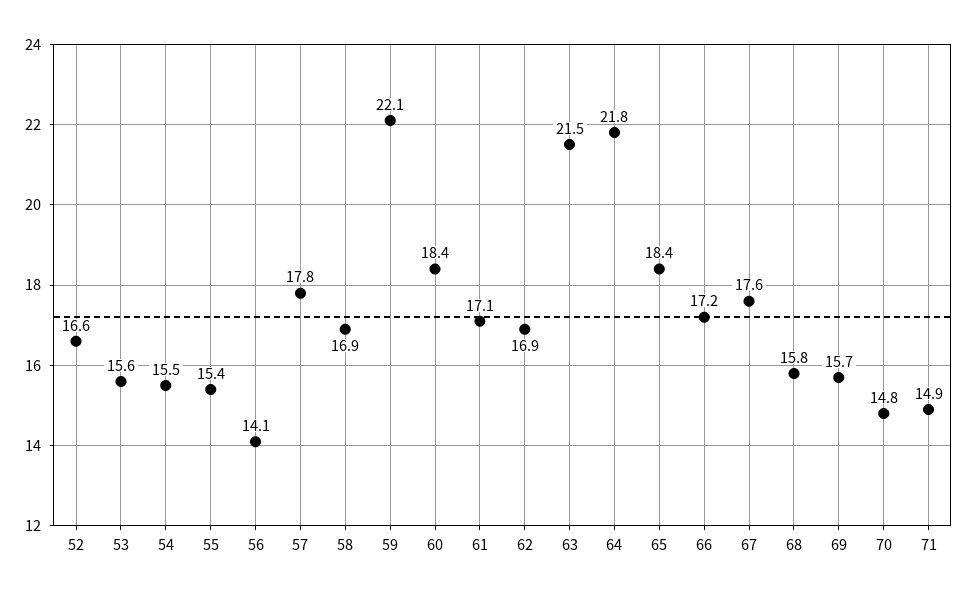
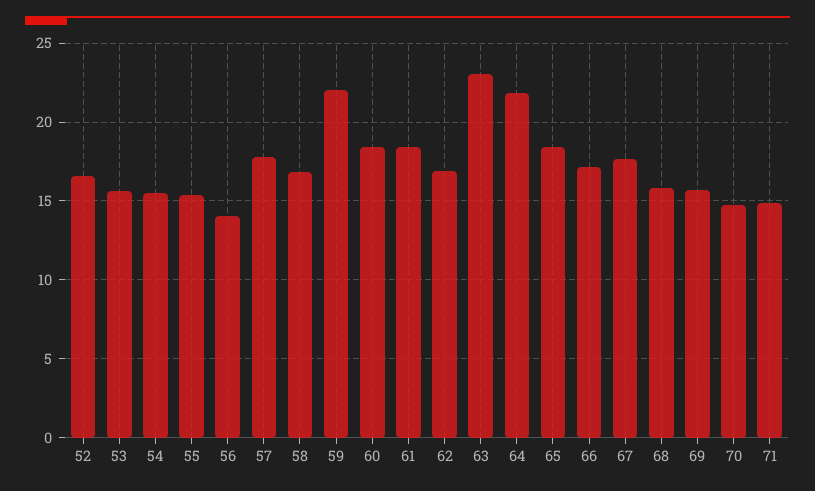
61: 17.1 -> 18.5
63: 21.5 -> 23

